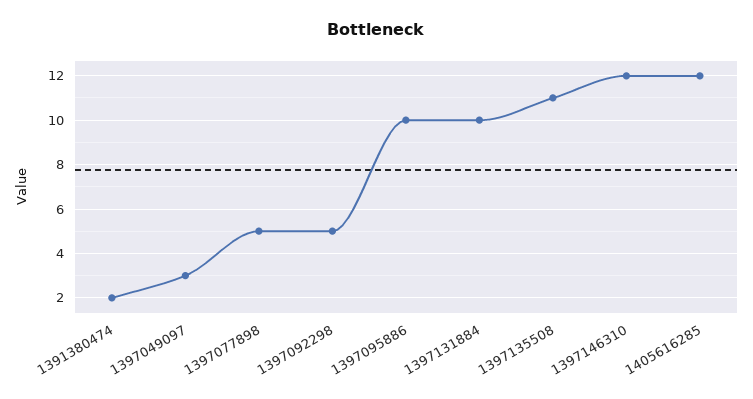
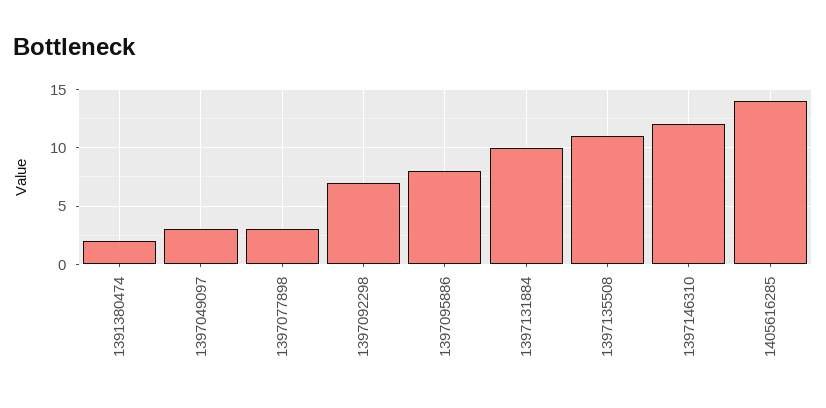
1397077898: 5 -> 3
1397092298: 5 -> 7
1397095886: 10 -> 8
1405616285: 12 -> 14

